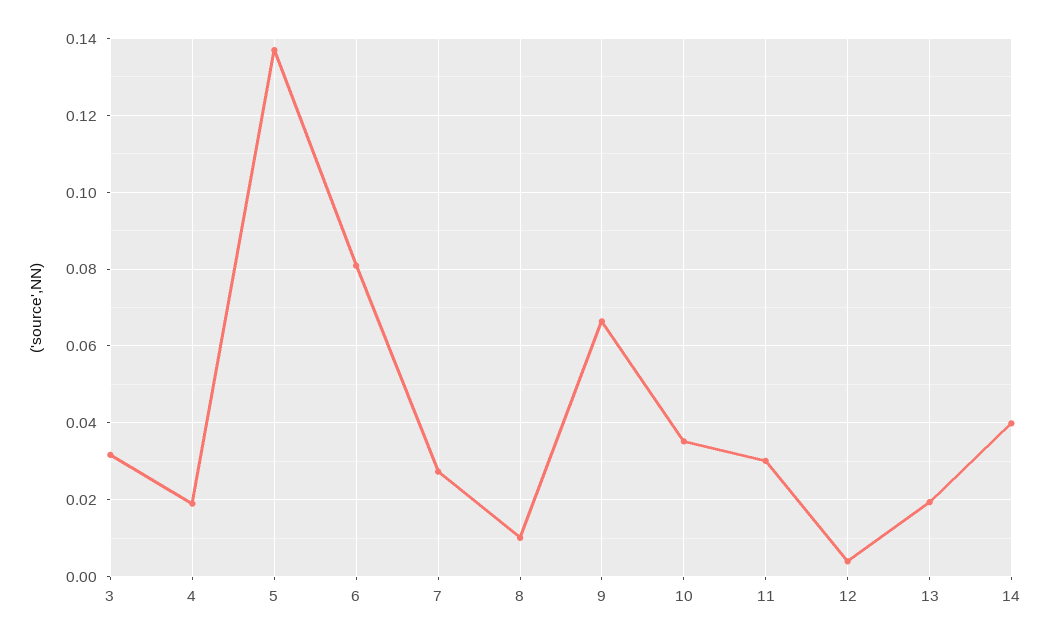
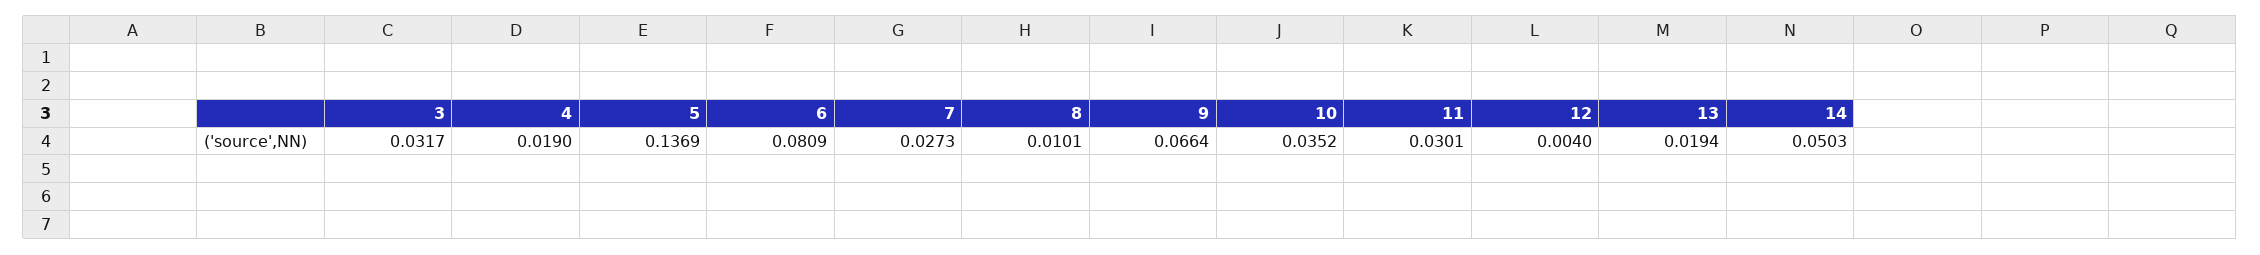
14: 0.04 -> 0.0503

